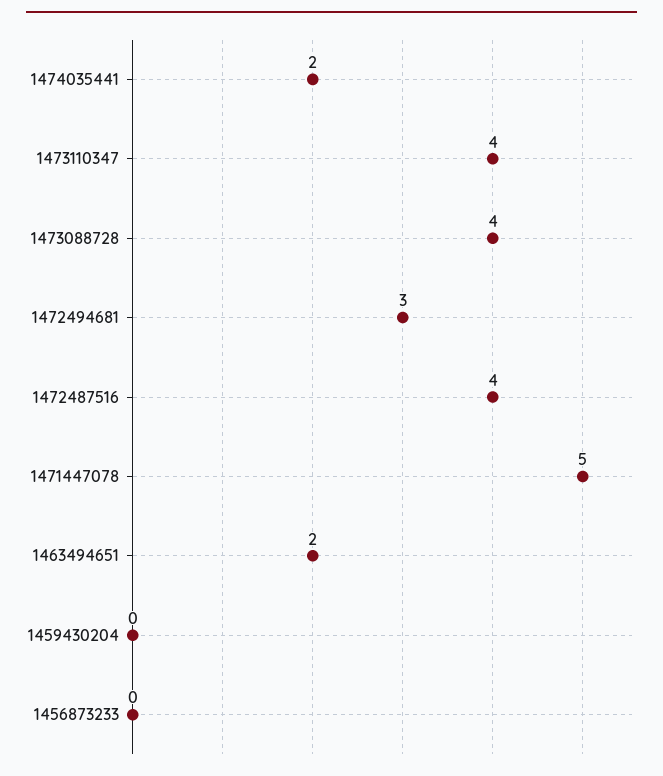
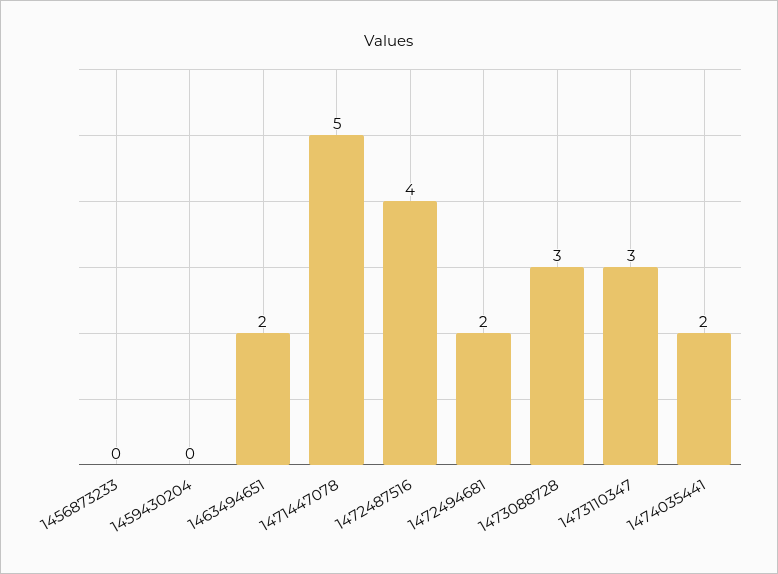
1473110347: 4 -> 3
1473088728: 4 -> 3
1472494681: 3 -> 2

